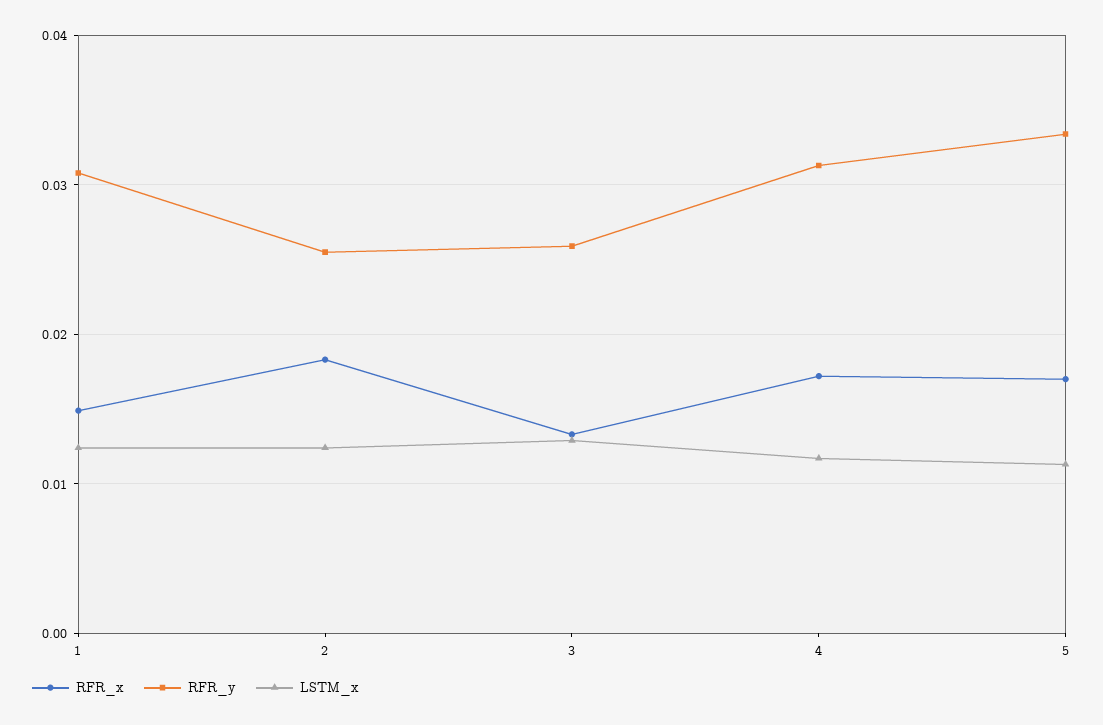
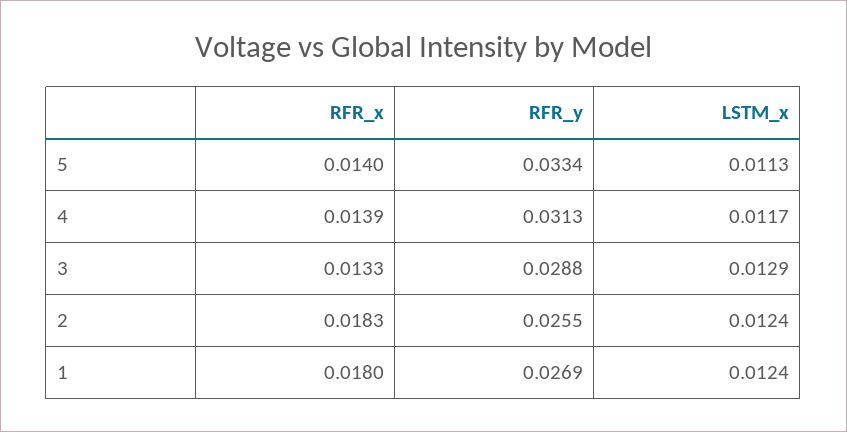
RFR_x, 1: 0.015 -> 0.018
RFR_y, 1: 0.031 -> 0.0269
RFR_y, 3: 0.026 -> 0.0288
RFR_x, 4: 0.017 -> 0.0139
RFR_x, 5: 0.017 -> 0.014

